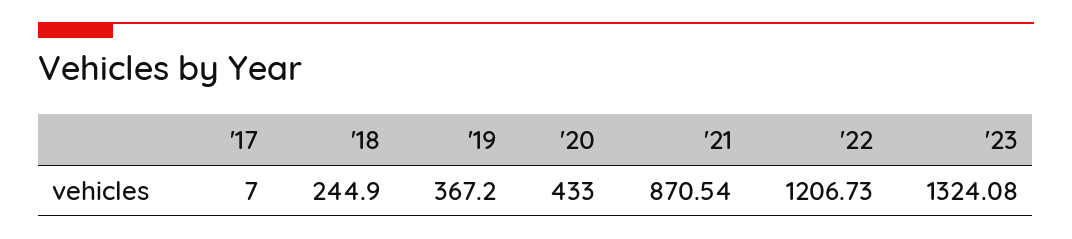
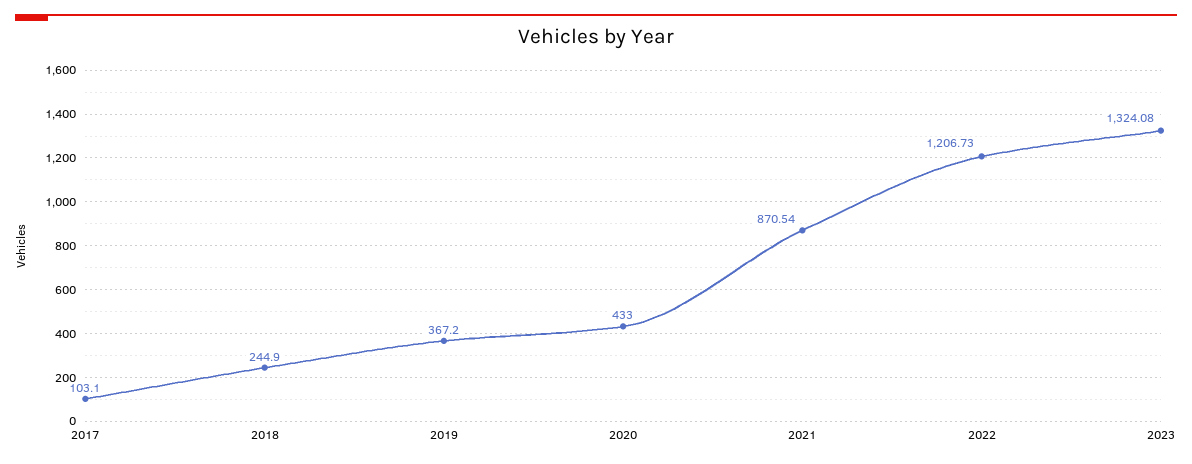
'17: 7 -> 103.1

